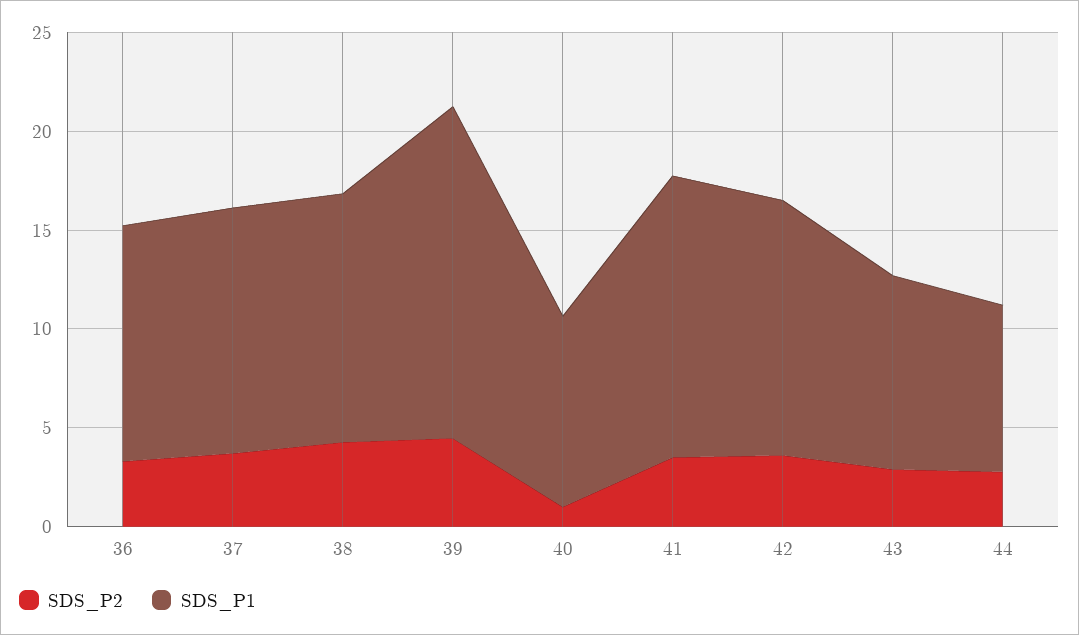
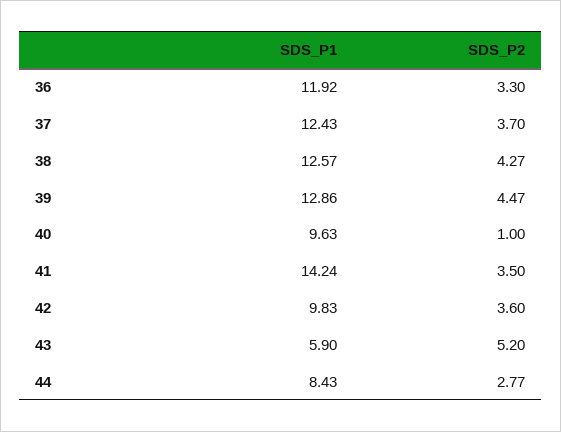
SDS_P1, 39: 17 -> 12.86
SDS_P1, 42: 13 -> 9.83
SDS_P2, 43: 3 -> 5.2
SDS_P1, 43: 10 -> 5.9

